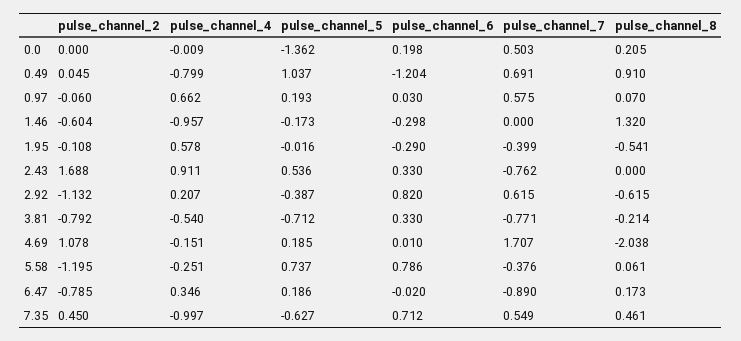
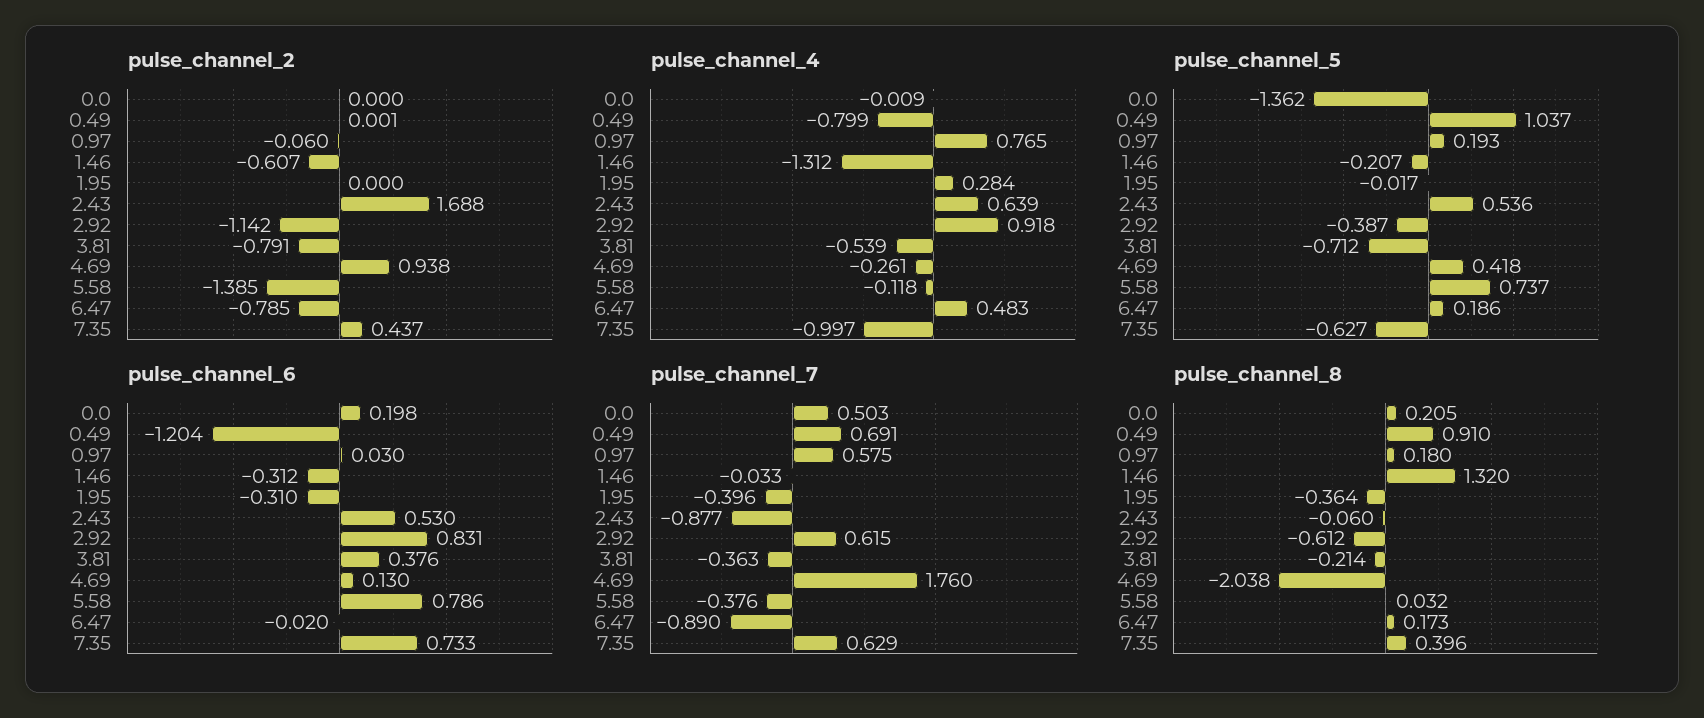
pulse_channel_2, 0.49: 0.045 -> 0.001
pulse_channel_4, 0.97: 0.662 -> 0.765
pulse_channel_8, 0.97: 0.07 -> 0.18
pulse_channel_2, 1.46: -0.604 -> -0.607
pulse_channel_4, 1.46: -0.957 -> -1.312
pulse_channel_5, 1.46: -0.173 -> -0.207
pulse_channel_6, 1.46: -0.298 -> -0.312
pulse_channel_7, 1.46: 0 -> -0.033
pulse_channel_2, 1.95: -0.108 -> 0
pulse_channel_4, 1.95: 0.578 -> 0.284
pulse_channel_5, 1.95: -0.016 -> -0.017
pulse_channel_6, 1.95: -0.29 -> -0.31
pulse_channel_7, 1.95: -0.399 -> -0.396
pulse_channel_8, 1.95: -0.541 -> -0.364
pulse_channel_4, 2.43: 0.911 -> 0.639
pulse_channel_6, 2.43: 0.33 -> 0.53
pulse_channel_7, 2.43: -0.762 -> -0.877
pulse_channel_8, 2.43: 0 -> -0.06
pulse_channel_2, 2.92: -1.132 -> -1.142
pulse_channel_4, 2.92: 0.207 -> 0.918
pulse_channel_6, 2.92: 0.82 -> 0.831
pulse_channel_8, 2.92: -0.615 -> -0.612
pulse_channel_2, 3.81: -0.792 -> -0.791
pulse_channel_4, 3.81: -0.54 -> -0.539
pulse_channel_6, 3.81: 0.33 -> 0.376
pulse_channel_7, 3.81: -0.771 -> -0.363
pulse_channel_2, 4.69: 1.078 -> 0.938
pulse_channel_4, 4.69: -0.151 -> -0.261
pulse_channel_5, 4.69: 0.185 -> 0.418
pulse_channel_6, 4.69: 0.01 -> 0.13
pulse_channel_7, 4.69: 1.707 -> 1.76
pulse_channel_2, 5.58: -1.195 -> -1.385
pulse_channel_4, 5.58: -0.251 -> -0.118
pulse_channel_8, 5.58: 0.061 -> 0.032
pulse_channel_4, 6.47: 0.346 -> 0.483
pulse_channel_2, 7.35: 0.45 -> 0.437
pulse_channel_6, 7.35: 0.712 -> 0.733
pulse_channel_7, 7.35: 0.549 -> 0.629
pulse_channel_8, 7.35: 0.461 -> 0.396

